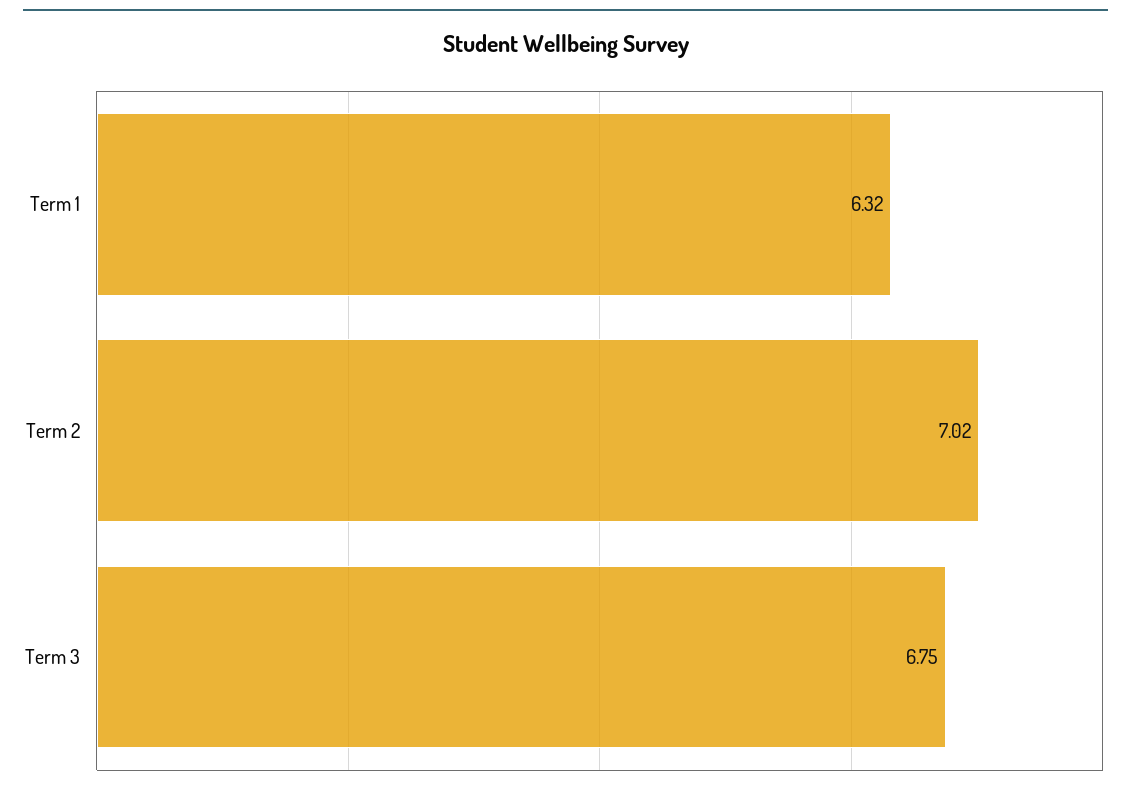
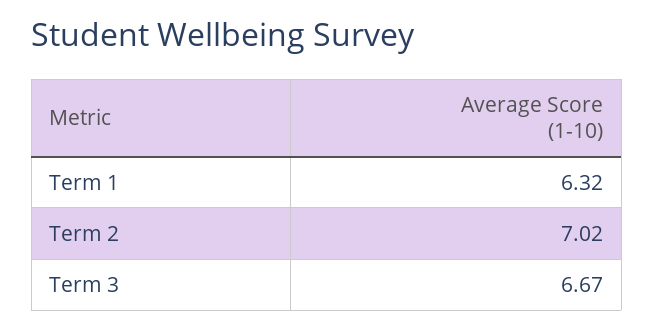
Term 3: 6.75 -> 6.67

